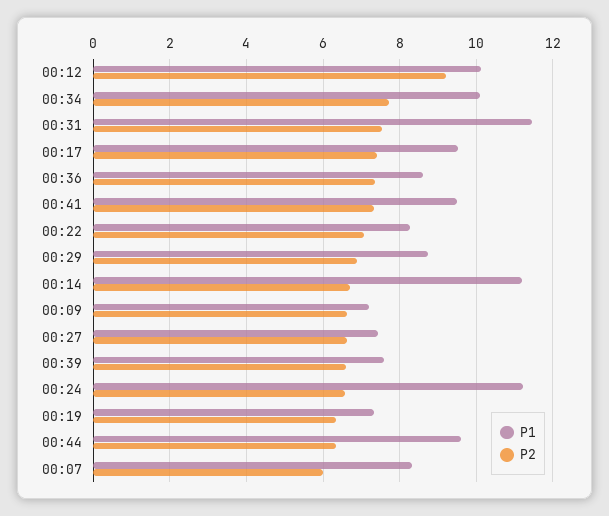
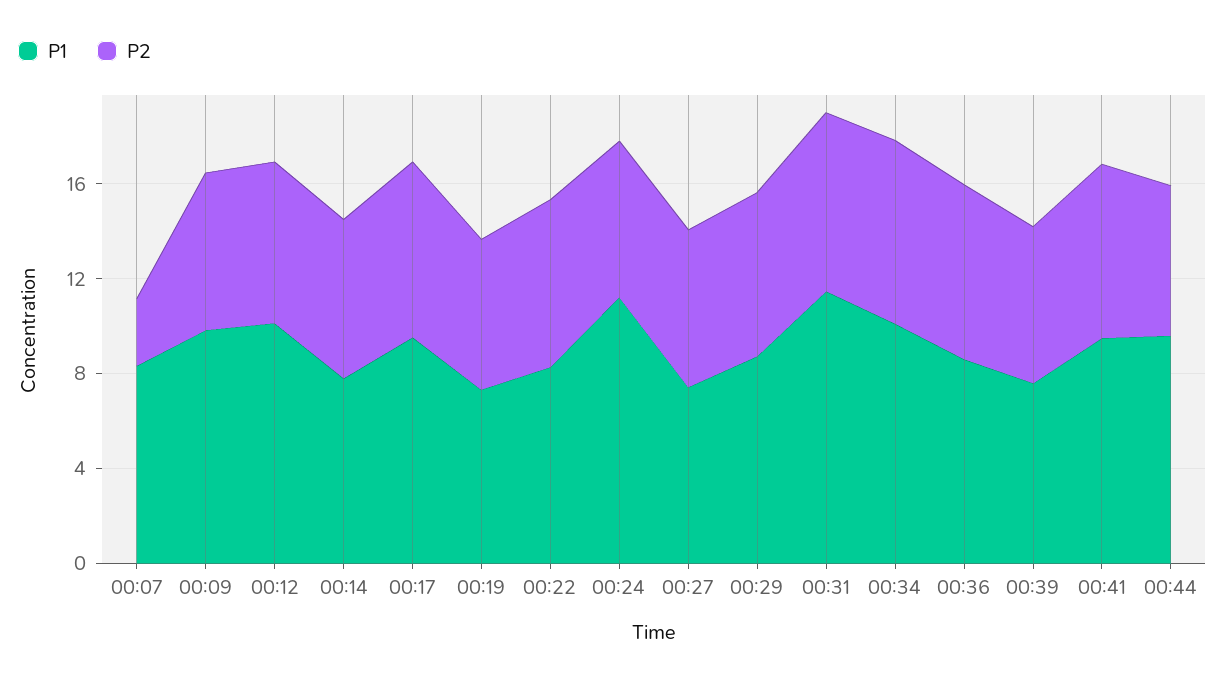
P2, 00:12: 9.2 -> 7
P1, 00:14: 11.2 -> 8
P1, 00:09: 7.2 -> 10
P2, 00:07: 6 -> 3

